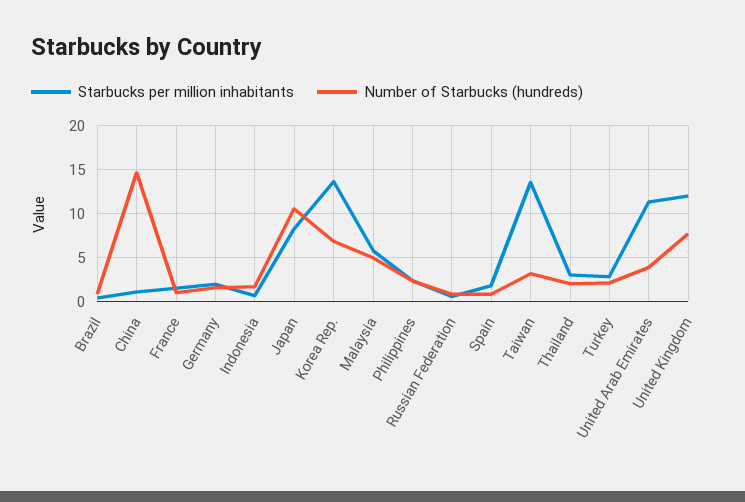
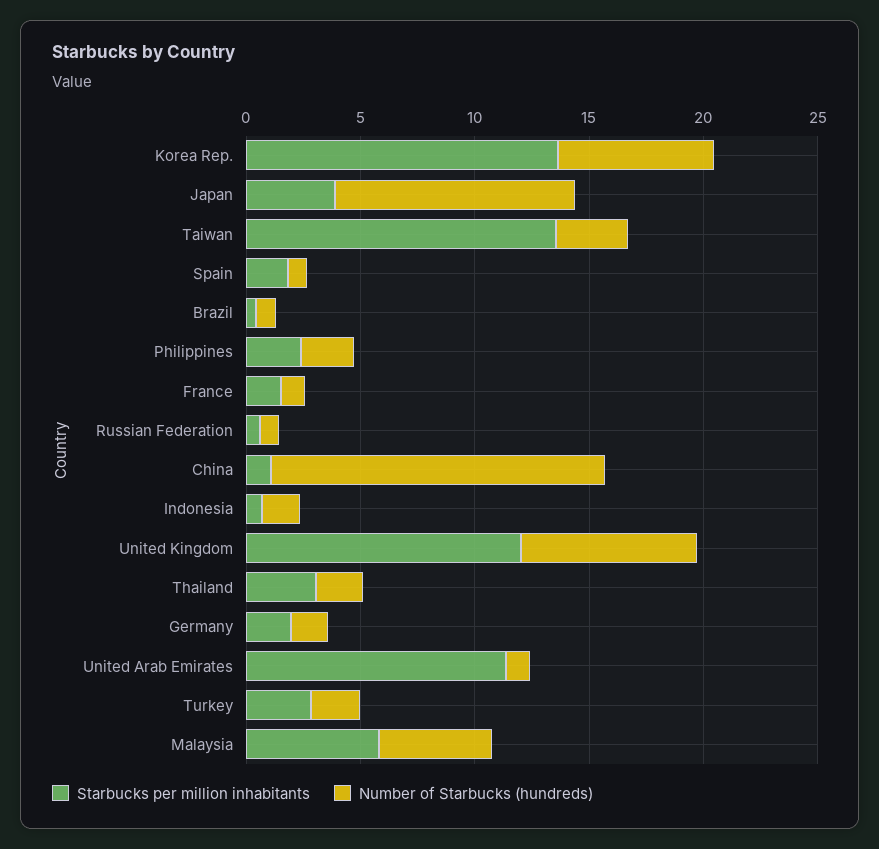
Starbucks per million inhabitants, Japan: 8 -> 4
Number of Starbucks (hundreds), United Arab Emirates: 4 -> 1

